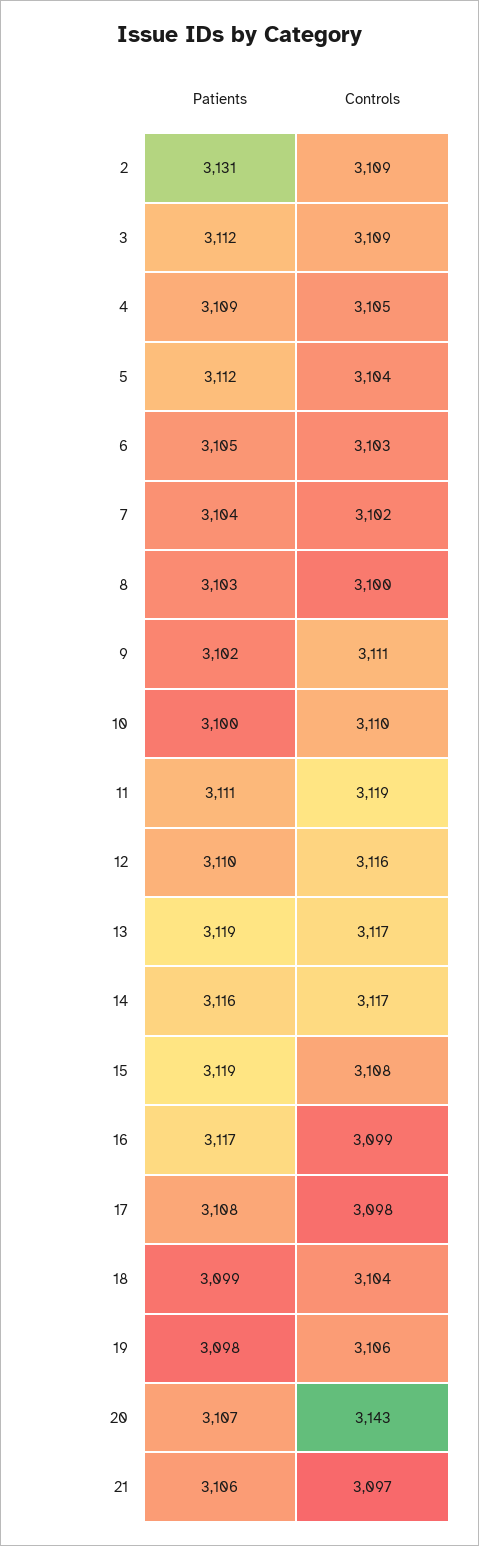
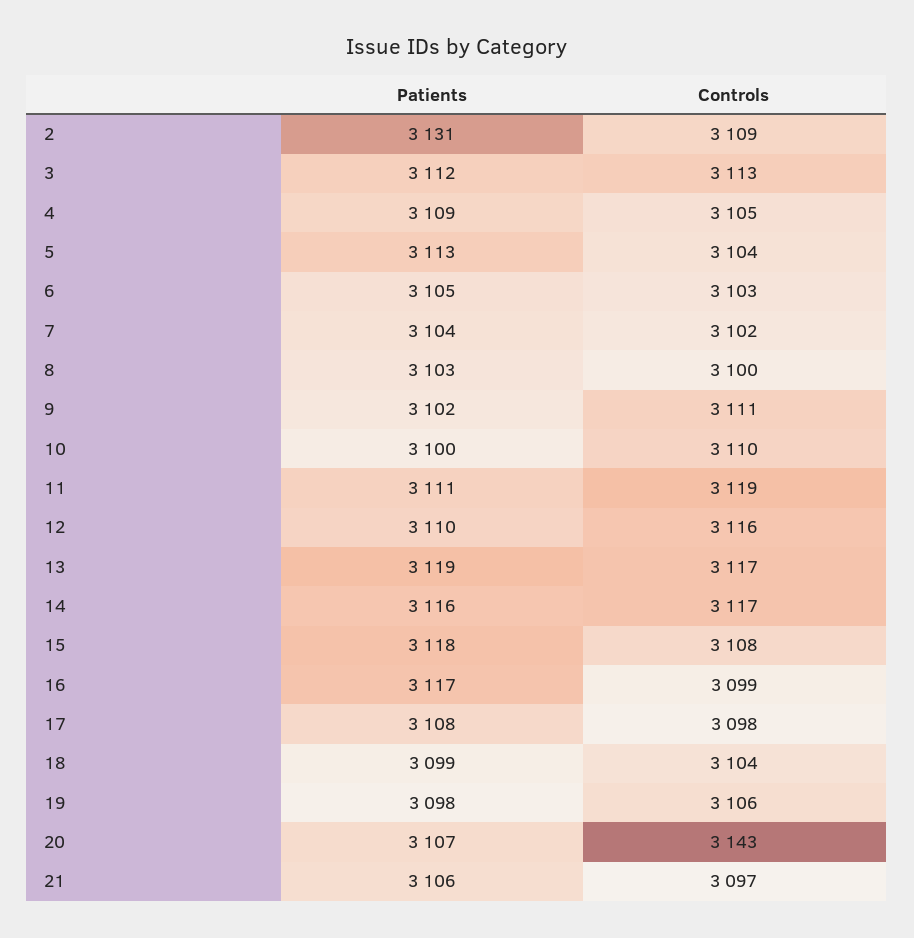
Controls, 3: 3109 -> 3113
Patients, 5: 3112 -> 3113
Patients, 15: 3119 -> 3118

